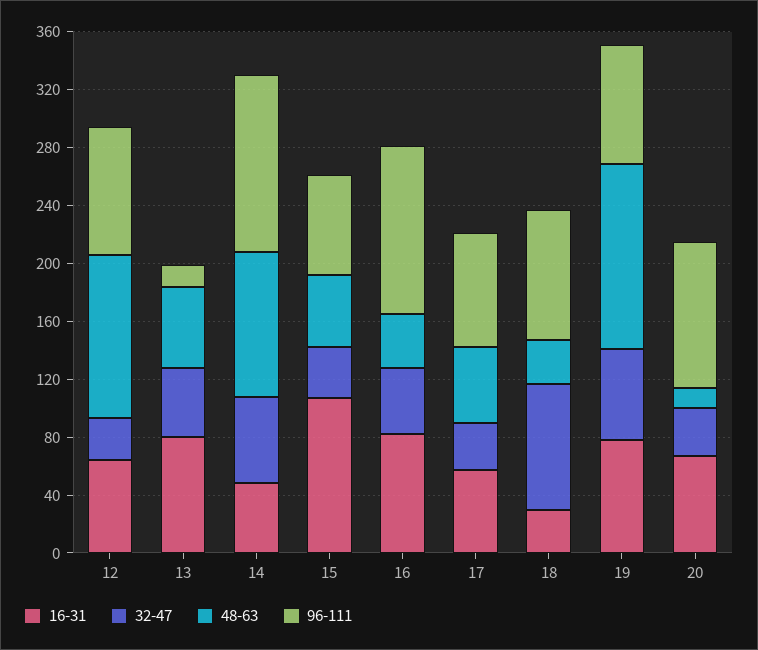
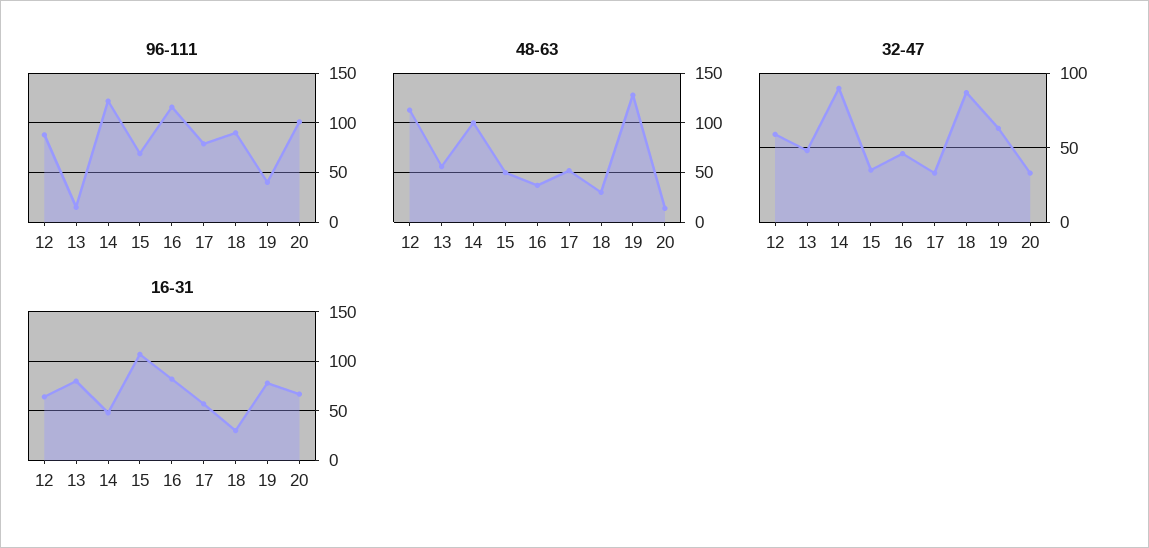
32-47, 12: 30 -> 60
32-47, 14: 60 -> 90
96-111, 19: 80 -> 40

